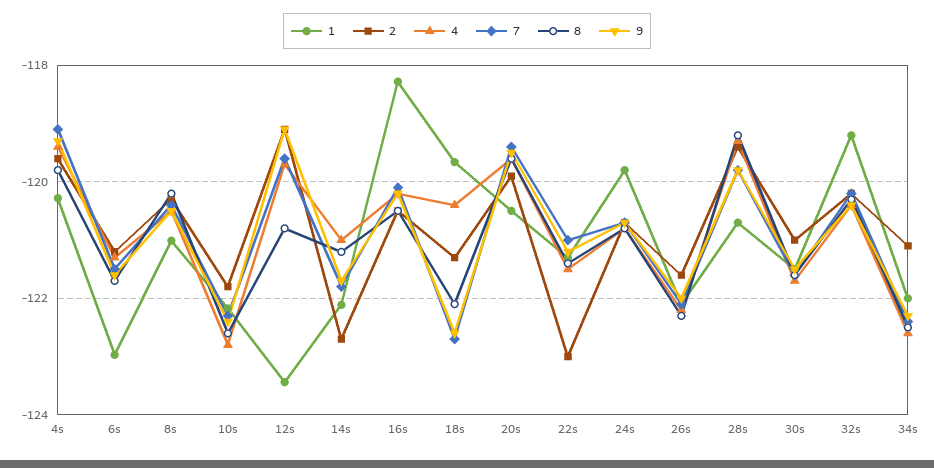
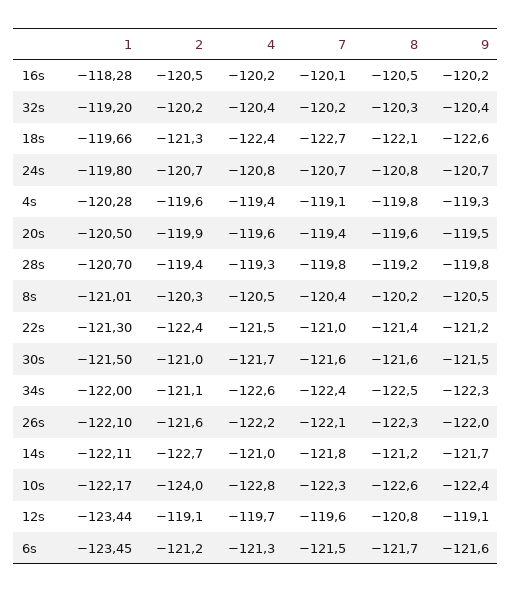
1, 6s: -123 -> -123.45
2, 10s: -121.8 -> -124
4, 18s: -120.4 -> -122.4
2, 22s: -123 -> -122.4

